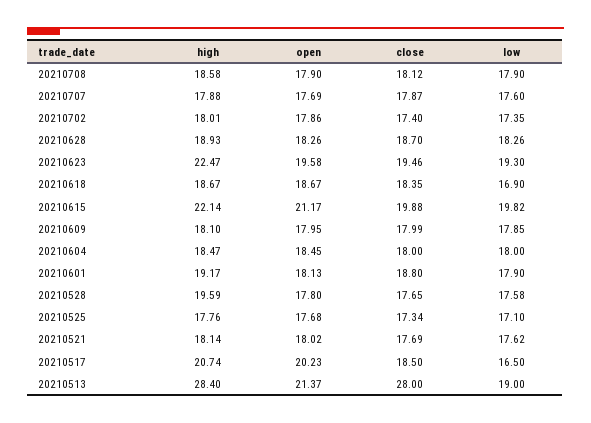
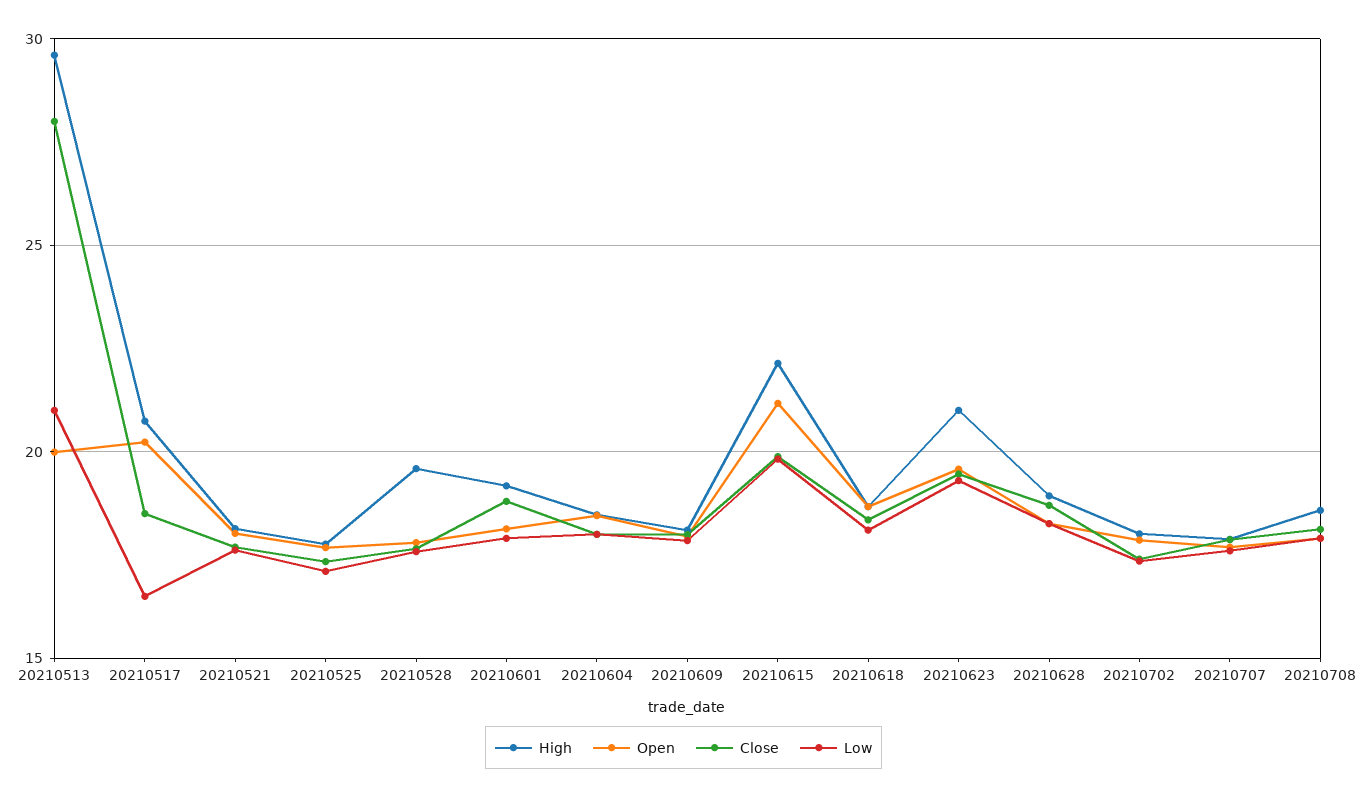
high, 20210623: 22.47 -> 21
low, 20210618: 16.9 -> 18
high, 20210513: 28.4 -> 29.5
open, 20210513: 21.37 -> 20
low, 20210513: 19 -> 21

